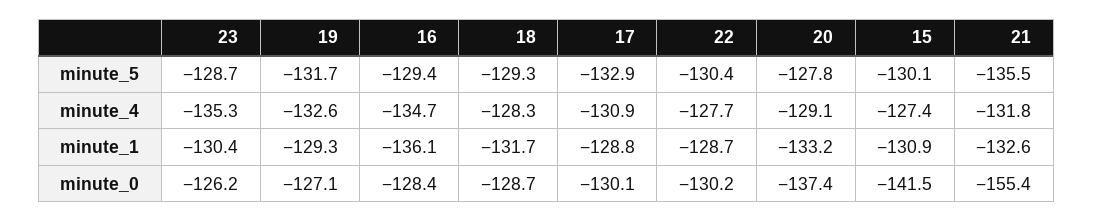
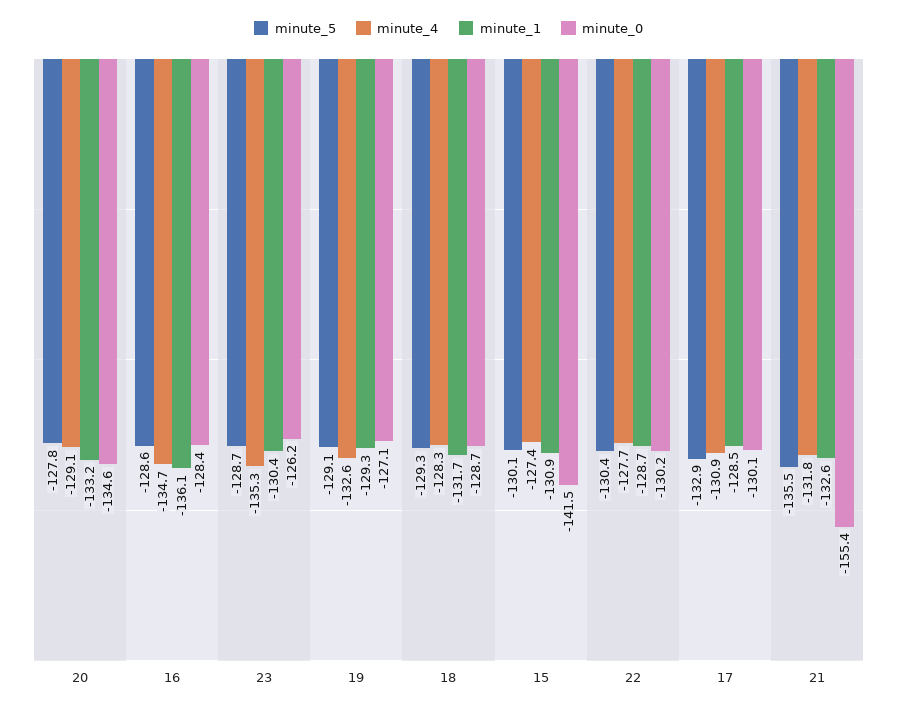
minute_5, 19: -131.7 -> -129.1
minute_5, 16: -129.4 -> -128.6
minute_1, 17: -128.8 -> -128.5
minute_0, 20: -137.4 -> -134.6

